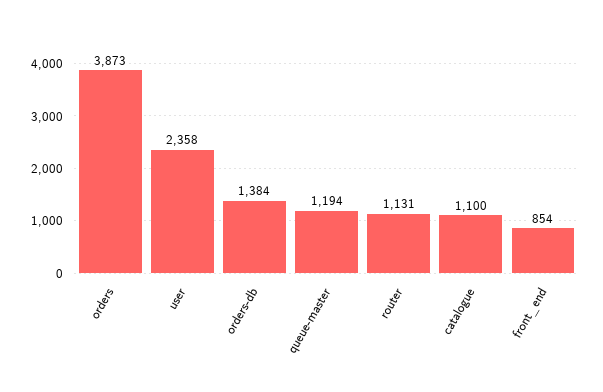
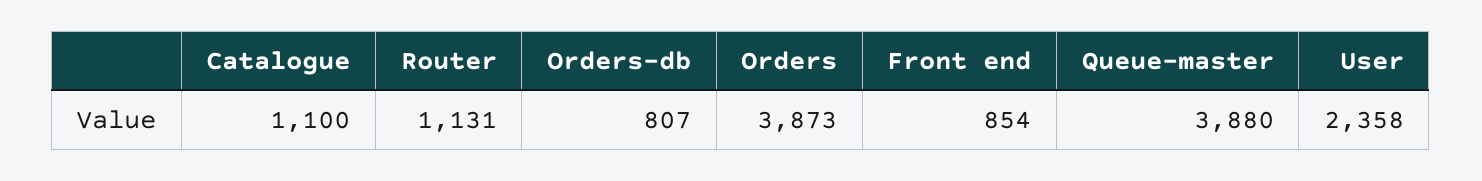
orders-db: 1384 -> 807
queue-master: 1194 -> 3880

